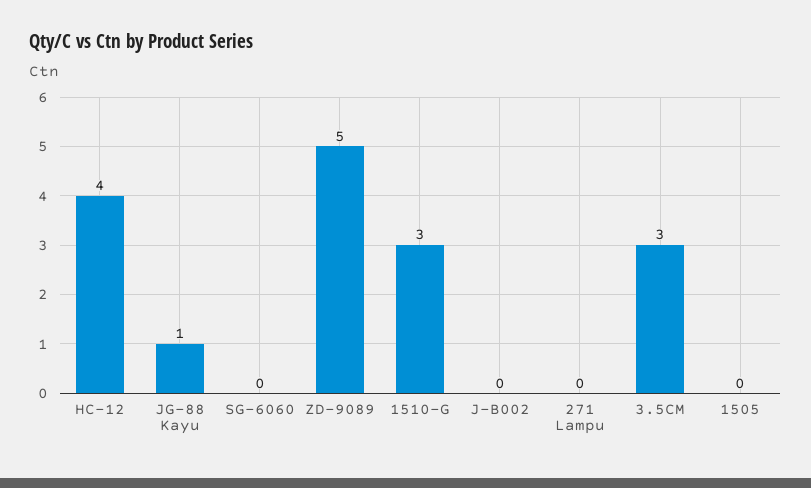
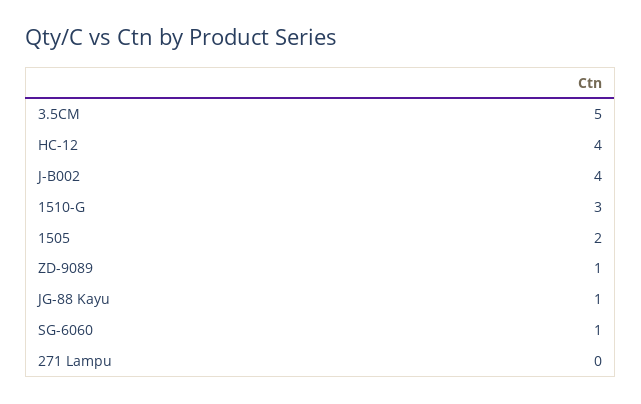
SG-6060: 0 -> 1
ZD-9089: 5 -> 1
J-B002: 0 -> 4
3.5CM: 3 -> 5
1505: 0 -> 2

